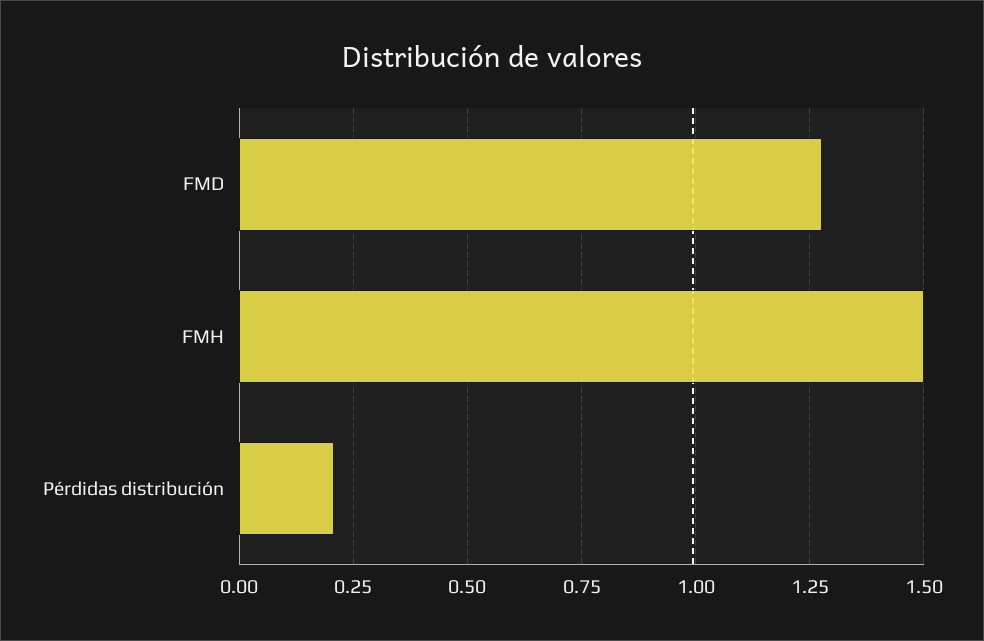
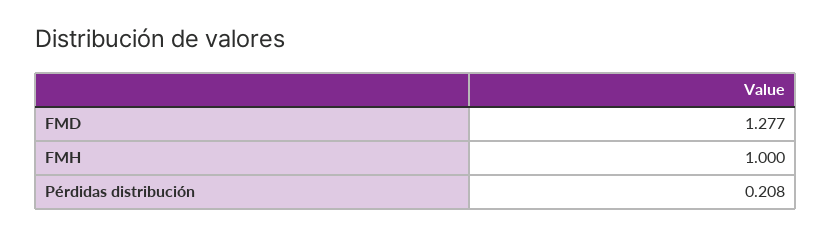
FMH: 1.5 -> 1

